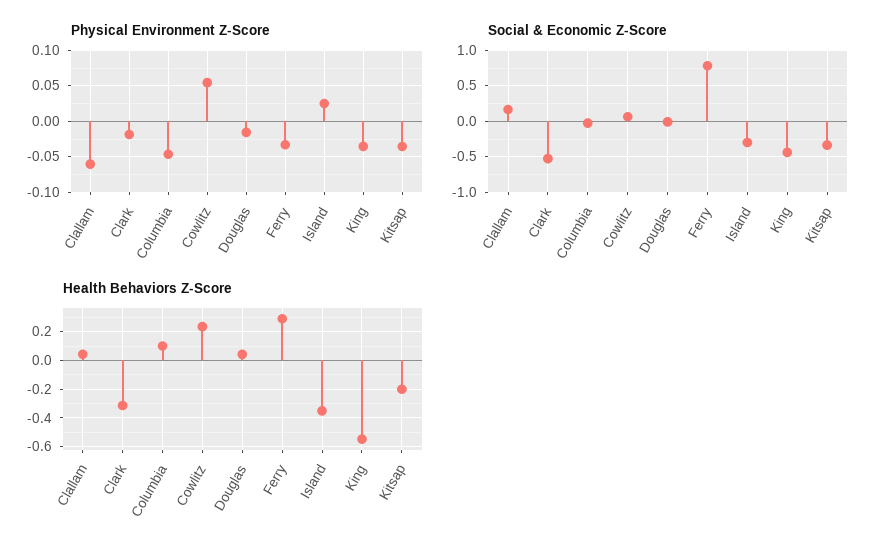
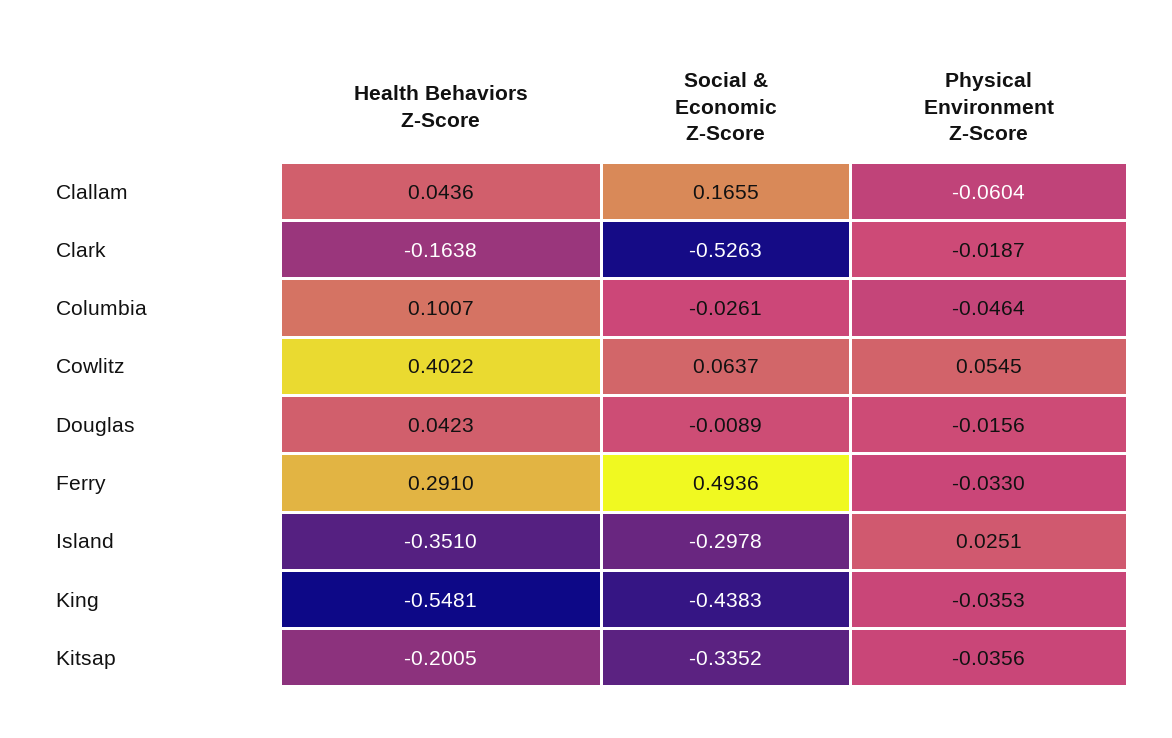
Social & Economic Z-Score, Ferry: 0.8 -> 0.4936
Health Behaviors Z-Score, Clark: -0.3 -> -0.1638
Health Behaviors Z-Score, Cowlitz: 0.25 -> 0.4022

